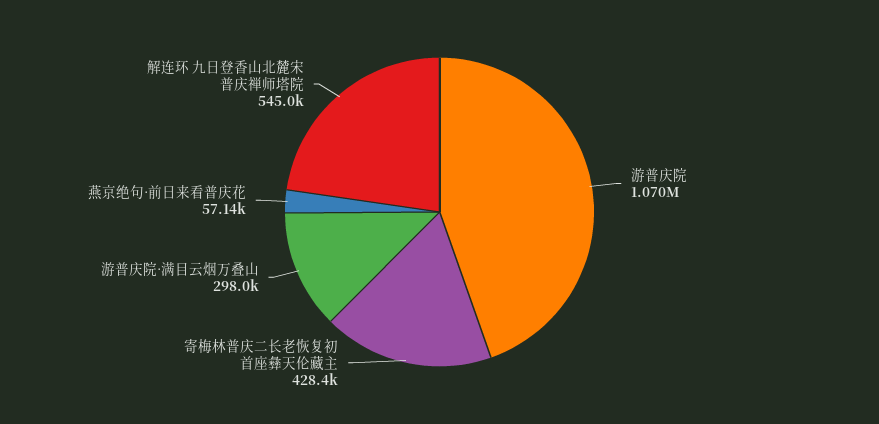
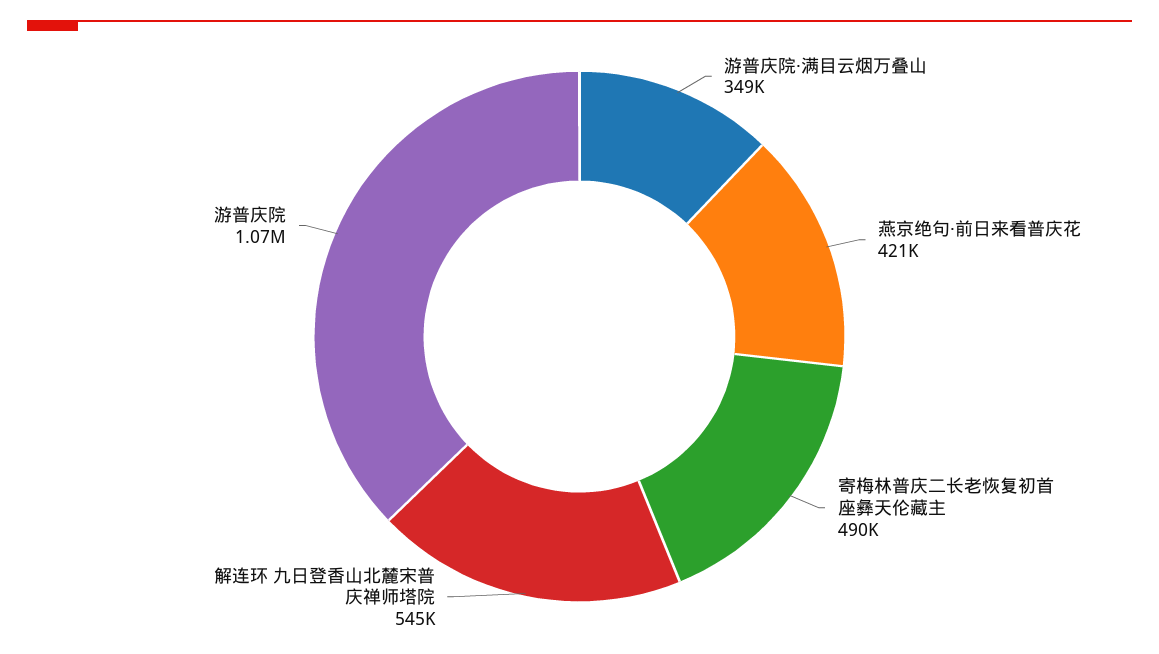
寄梅林普庆二长老恢复初首座彝天伦藏主: 428400 -> 490000
游普庆院·满目云烟万叠山: 298000 -> 349000
燕京绝句·前日来看普庆花: 57140 -> 421000

